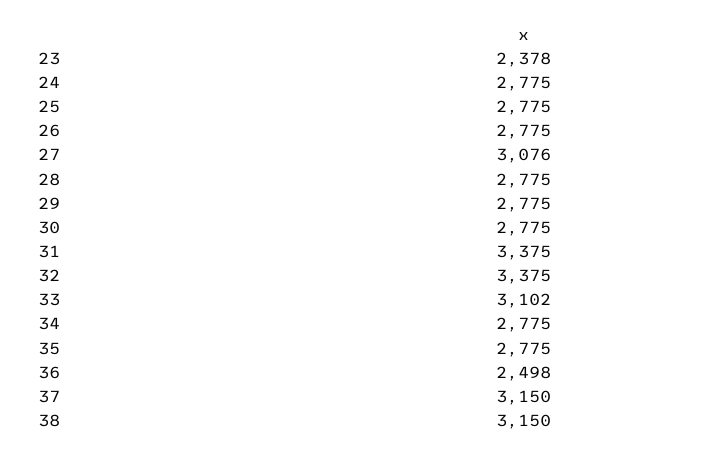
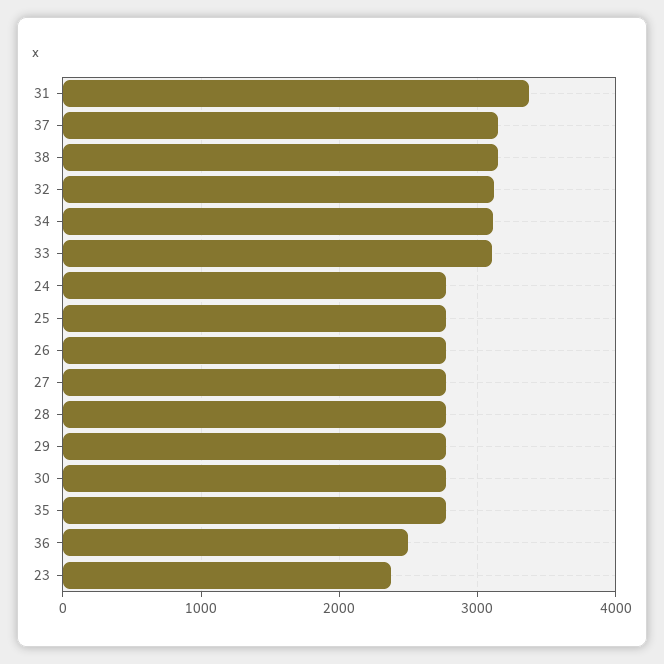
27: 3076 -> 2800
32: 3375 -> 3100
34: 2775 -> 3100

